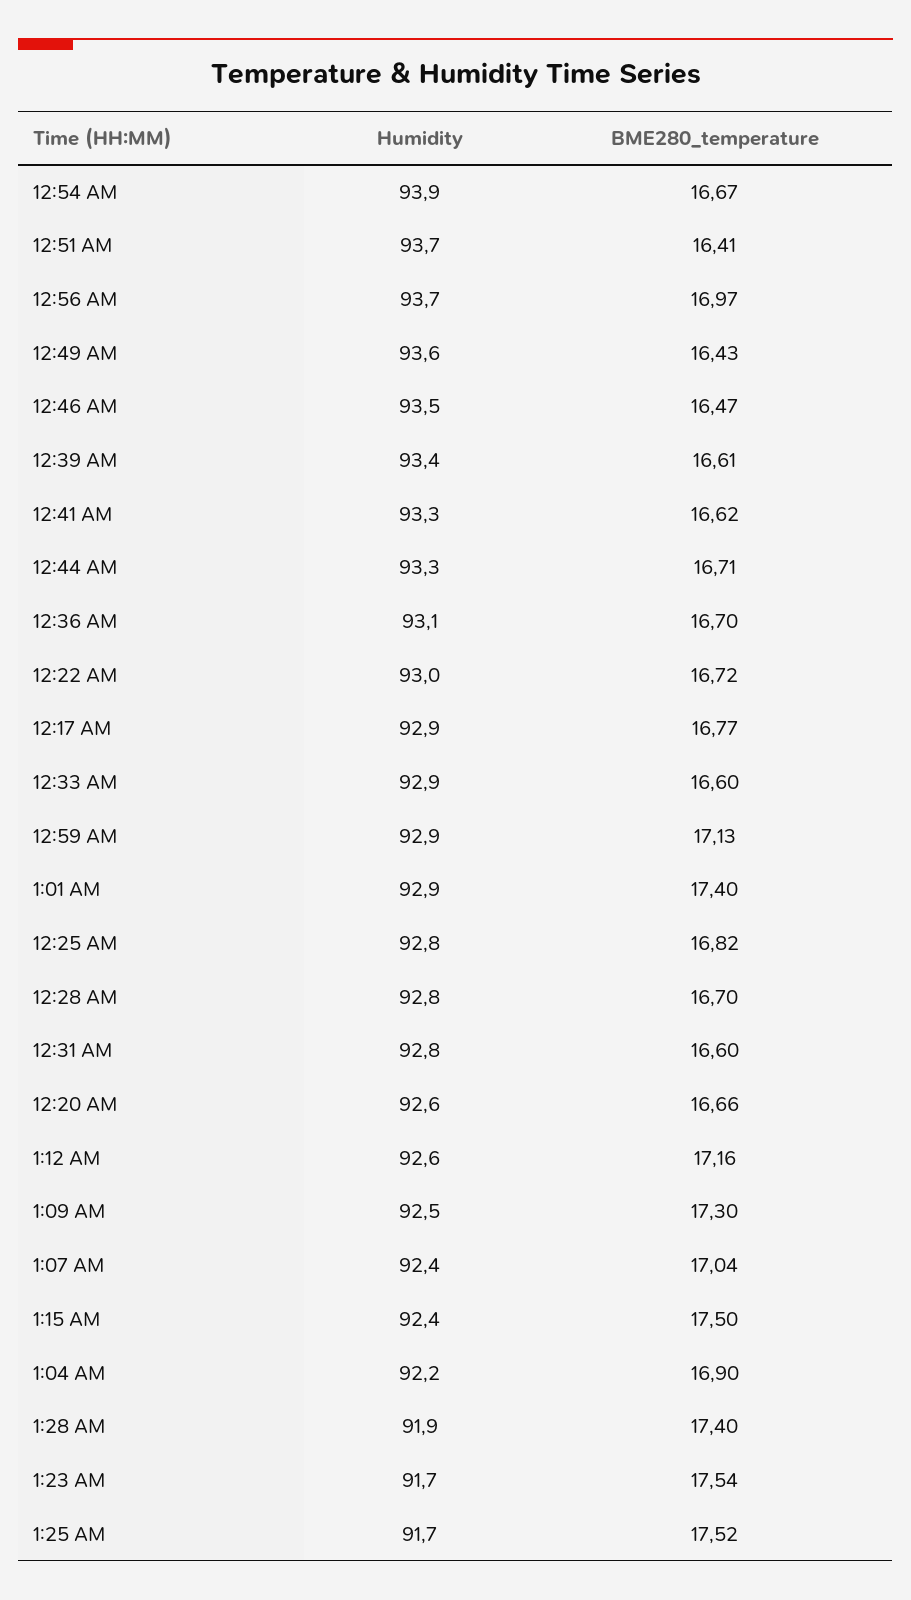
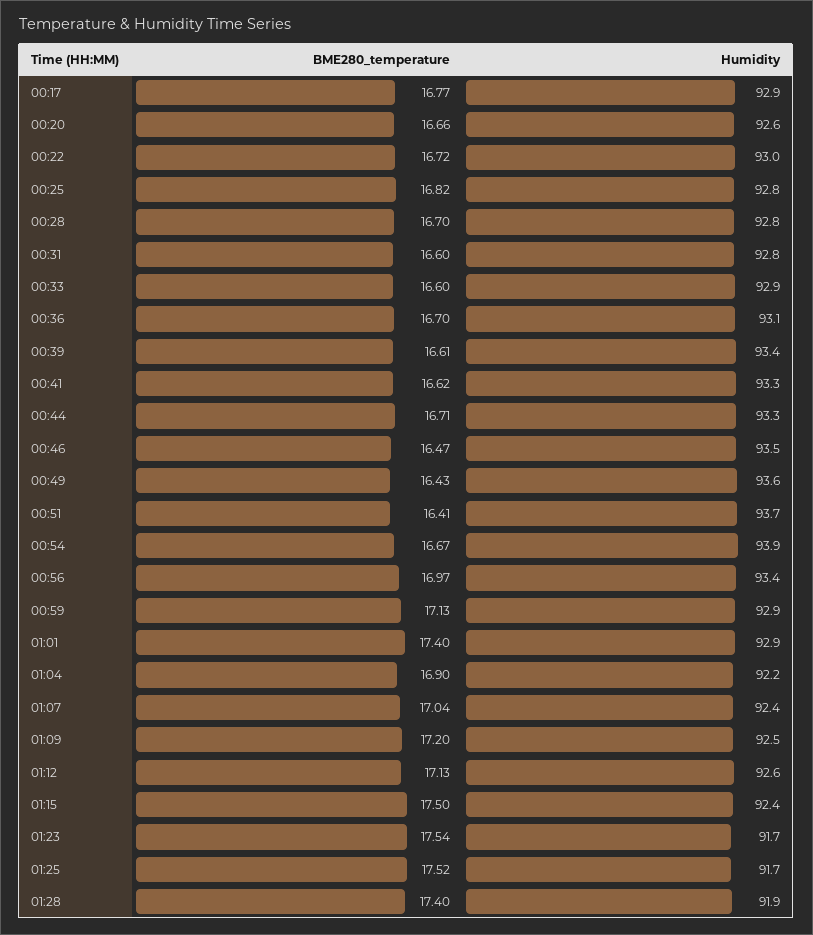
Humidity, 12:56 AM: 93.7 -> 93.4
BME280_temperature, 1:12 AM: 17.16 -> 17.13
BME280_temperature, 1:09 AM: 17.3 -> 17.2

